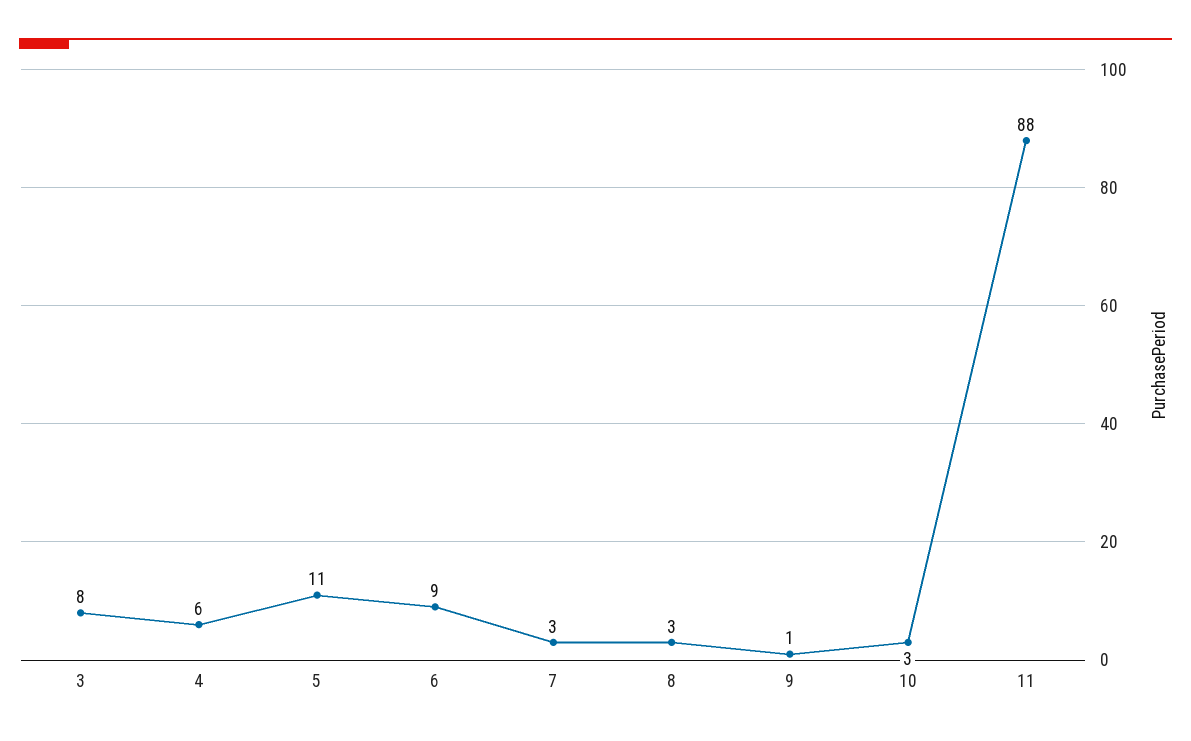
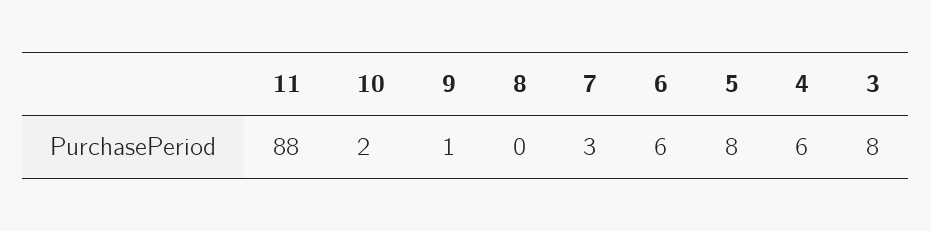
5: 11 -> 8
6: 9 -> 6
8: 3 -> 0
10: 3 -> 2

